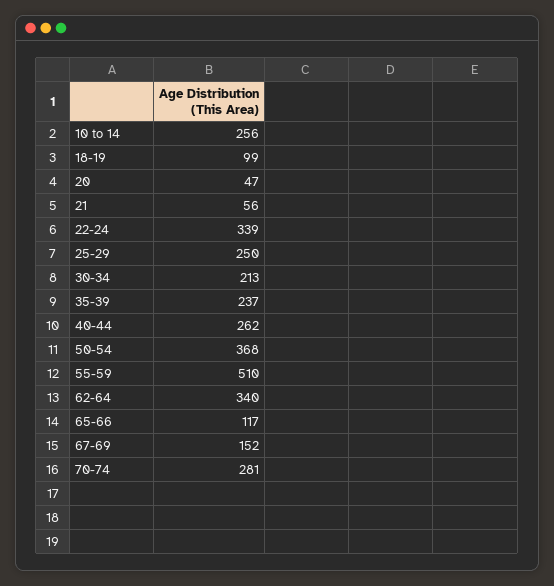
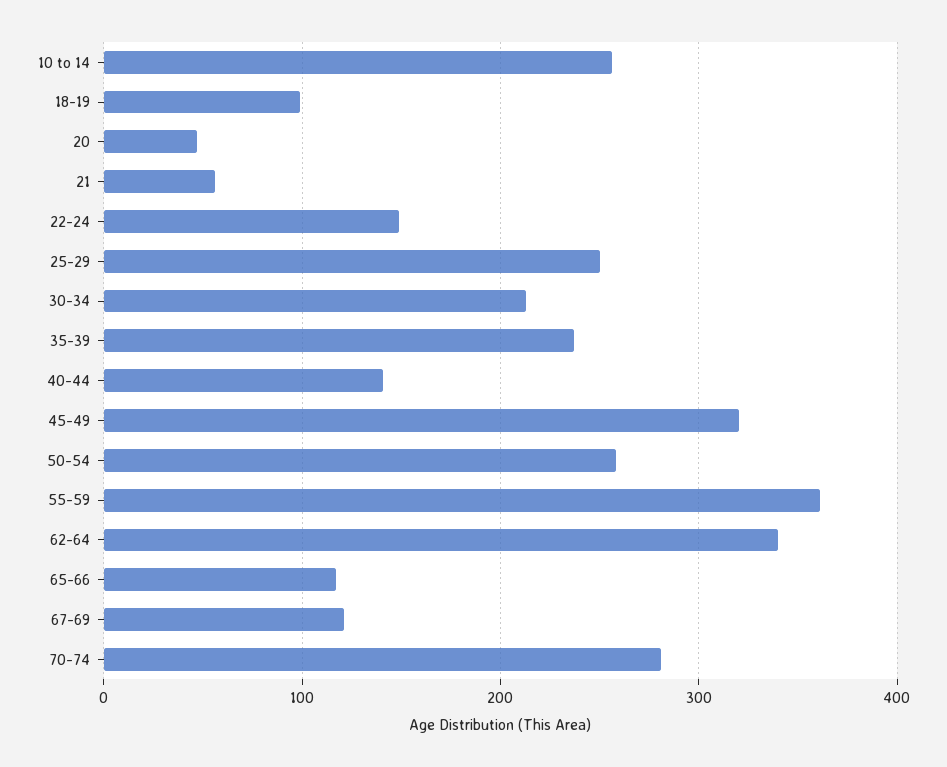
22-24: 339 -> 150
40-44: 262 -> 140
50-54: 368 -> 260
55-59: 510 -> 360
67-69: 152 -> 120
45-49: none -> 320

